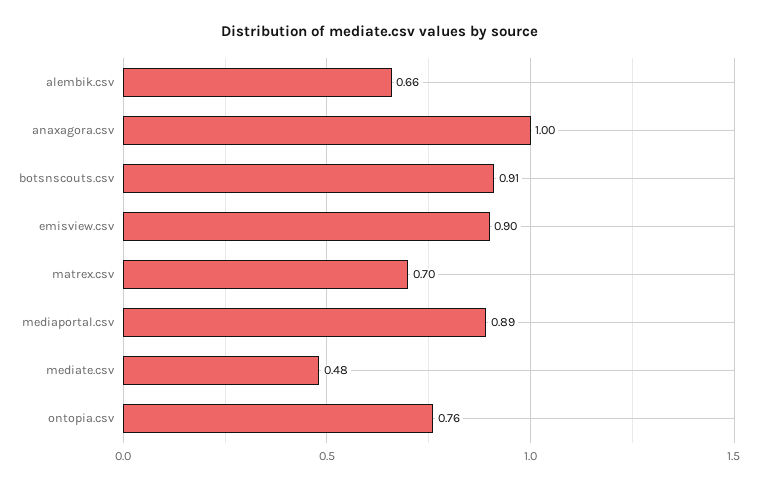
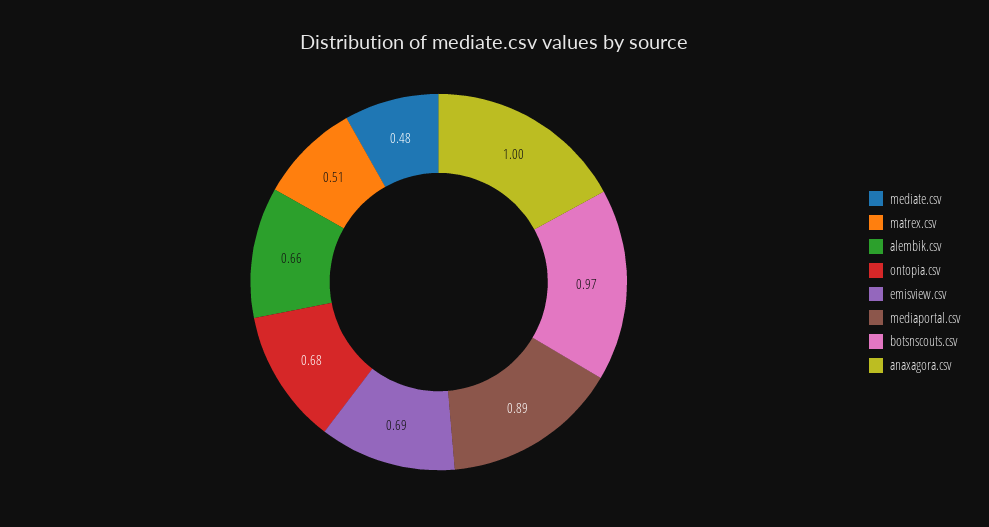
botsnscouts.csv: 0.91 -> 0.97
emisview.csv: 0.9 -> 0.69
matrex.csv: 0.7 -> 0.51
ontopia.csv: 0.76 -> 0.68

